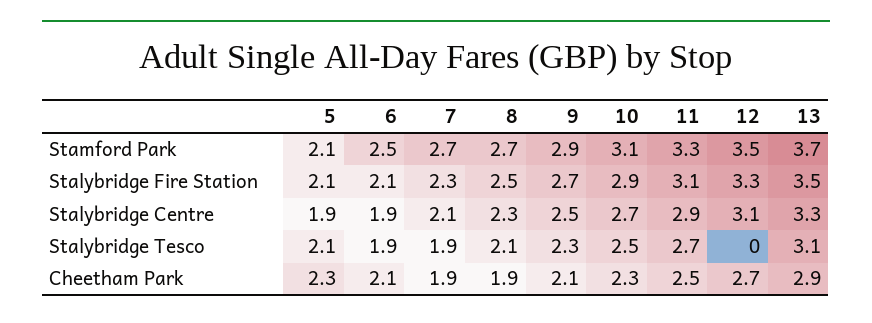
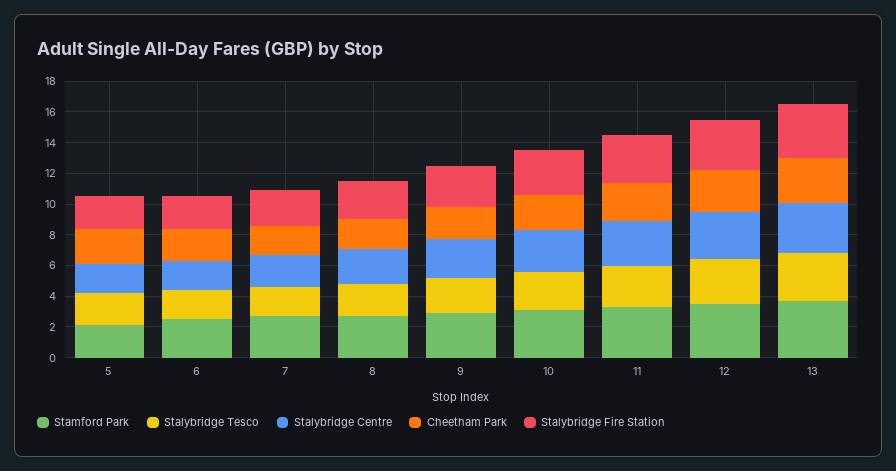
Stalybridge Tesco, 12: 0 -> 3

